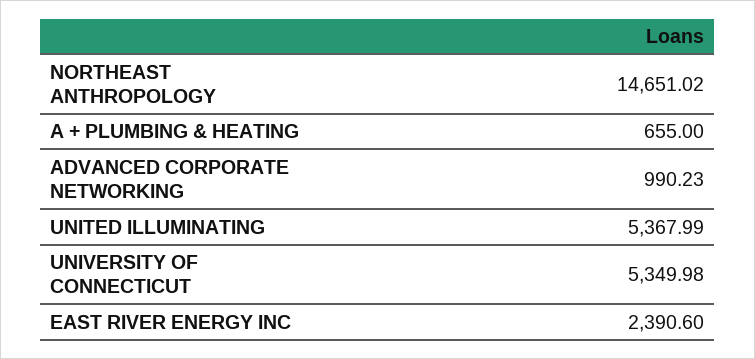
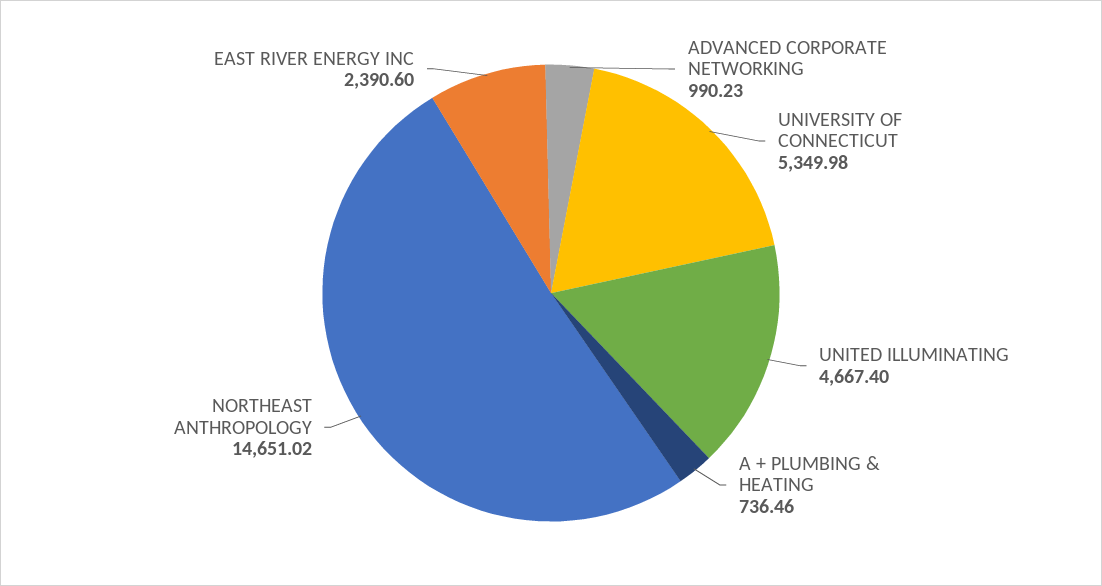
A + PLUMBING & HEATING: 655 -> 736.46
UNITED ILLUMINATING: 5367.99 -> 4667.4

